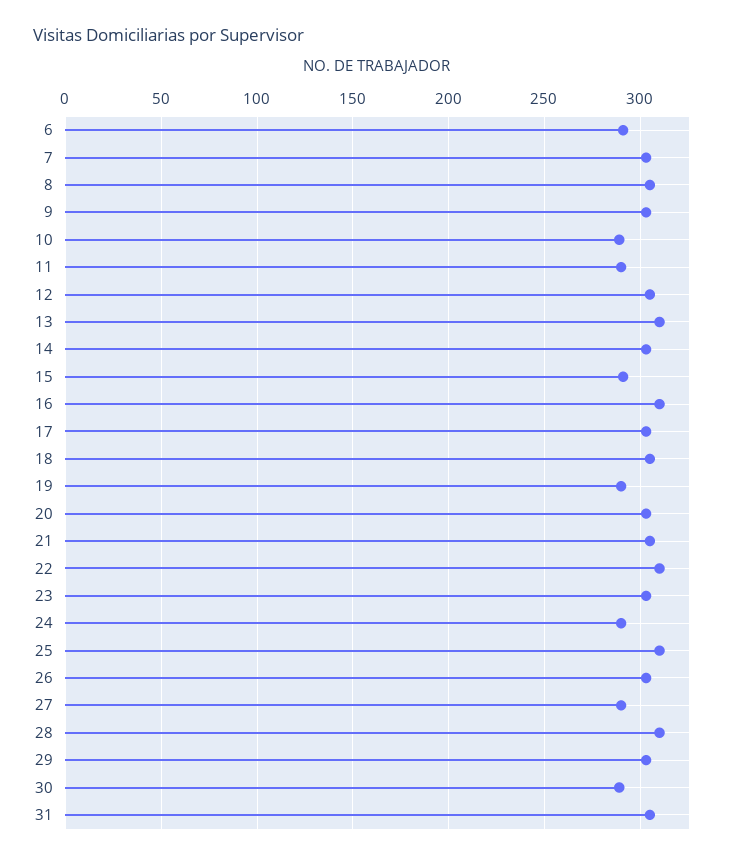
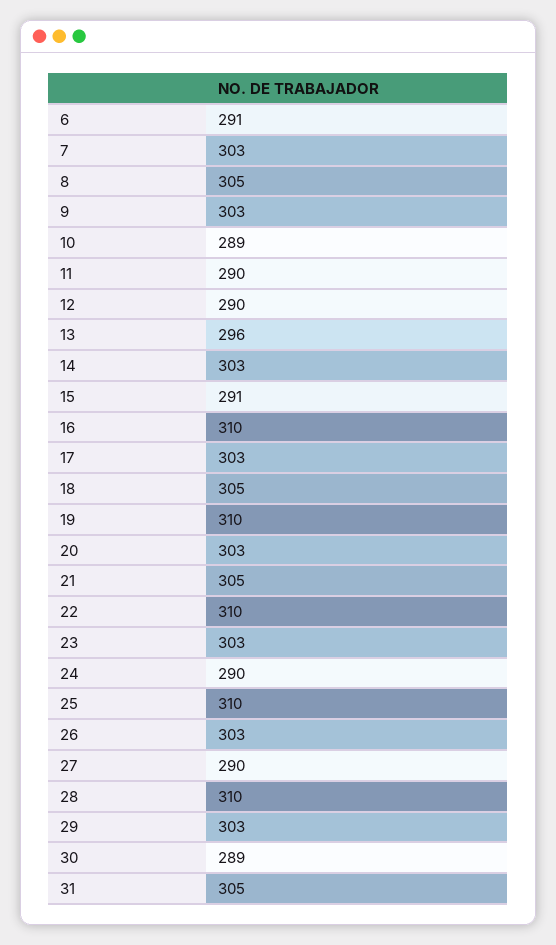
12: 305 -> 290
13: 310 -> 296
19: 290 -> 310

